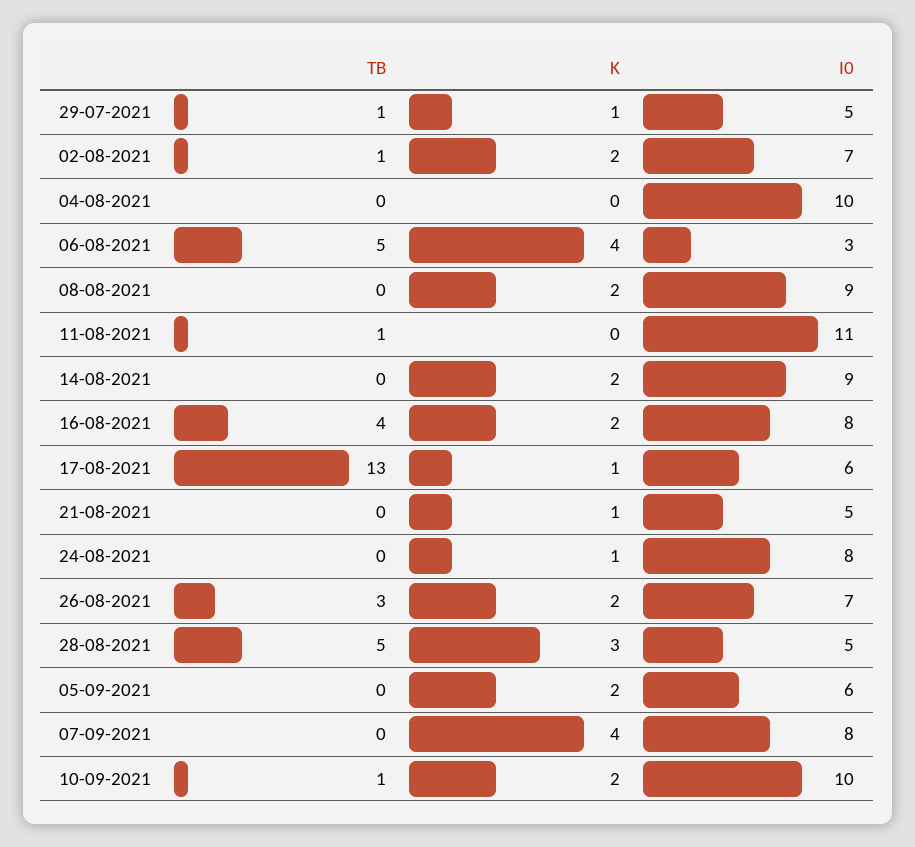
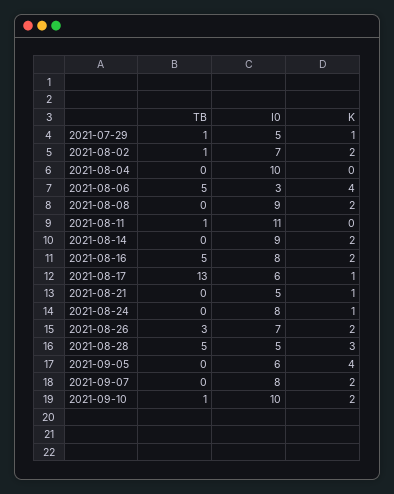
TB, 16-08-2021: 4 -> 5
K, 05-09-2021: 2 -> 4
K, 07-09-2021: 4 -> 2

